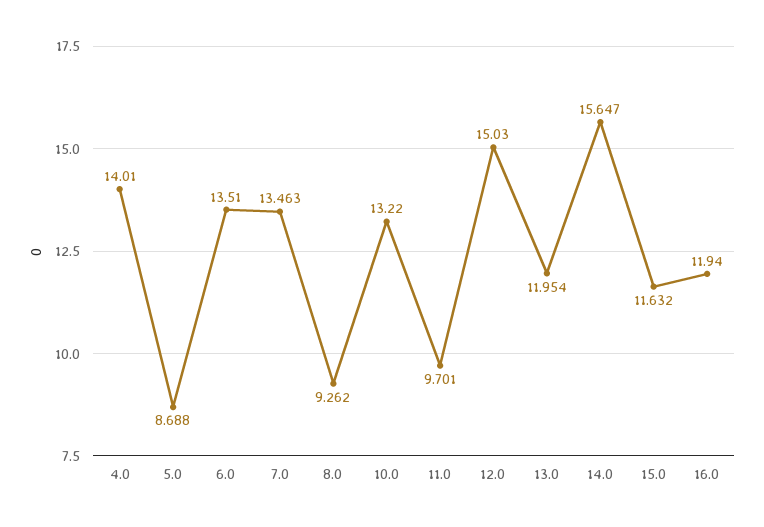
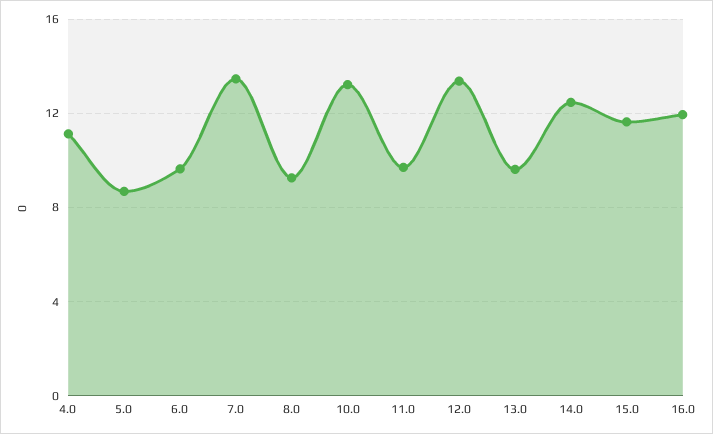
4.0: 14.01 -> 11
6.0: 13.51 -> 9.5
12.0: 15.03 -> 13.5
13.0: 11.954 -> 9.5
14.0: 15.647 -> 12.5

